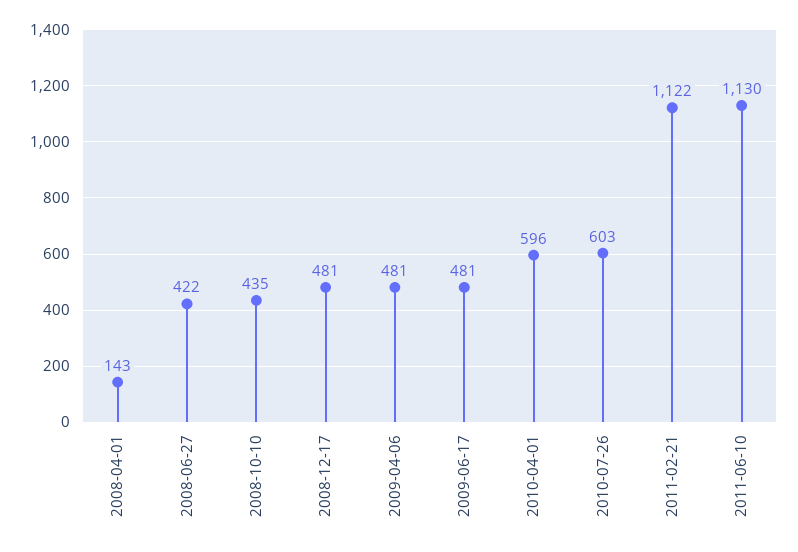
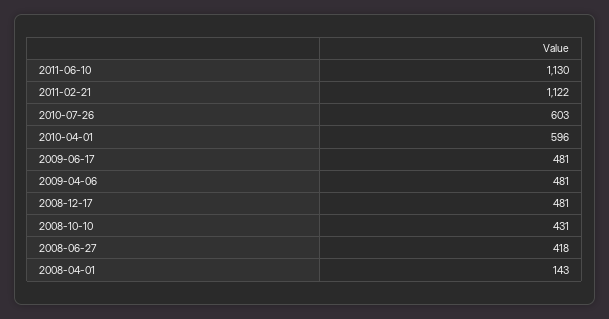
2008-06-27: 422 -> 418
2008-10-10: 435 -> 431

